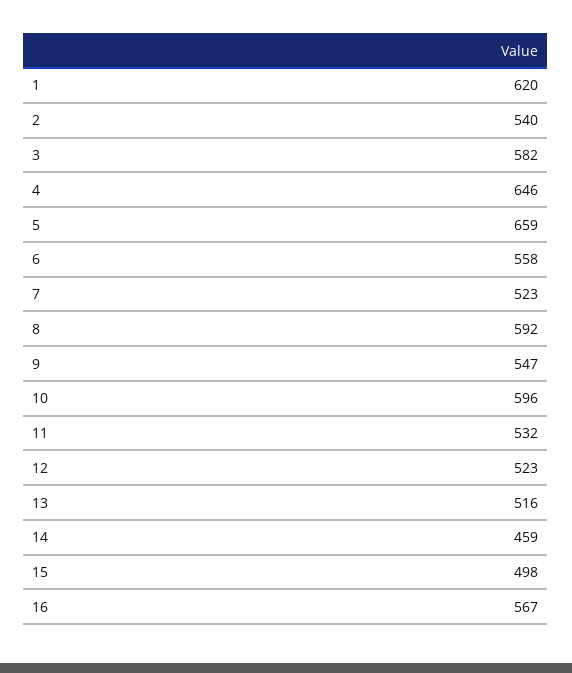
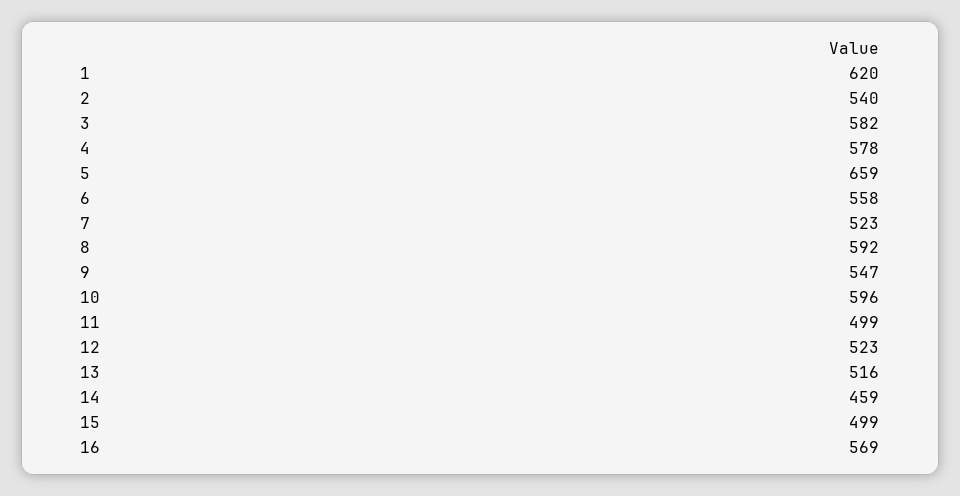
4: 646 -> 578
11: 532 -> 499
15: 498 -> 499
16: 567 -> 569

